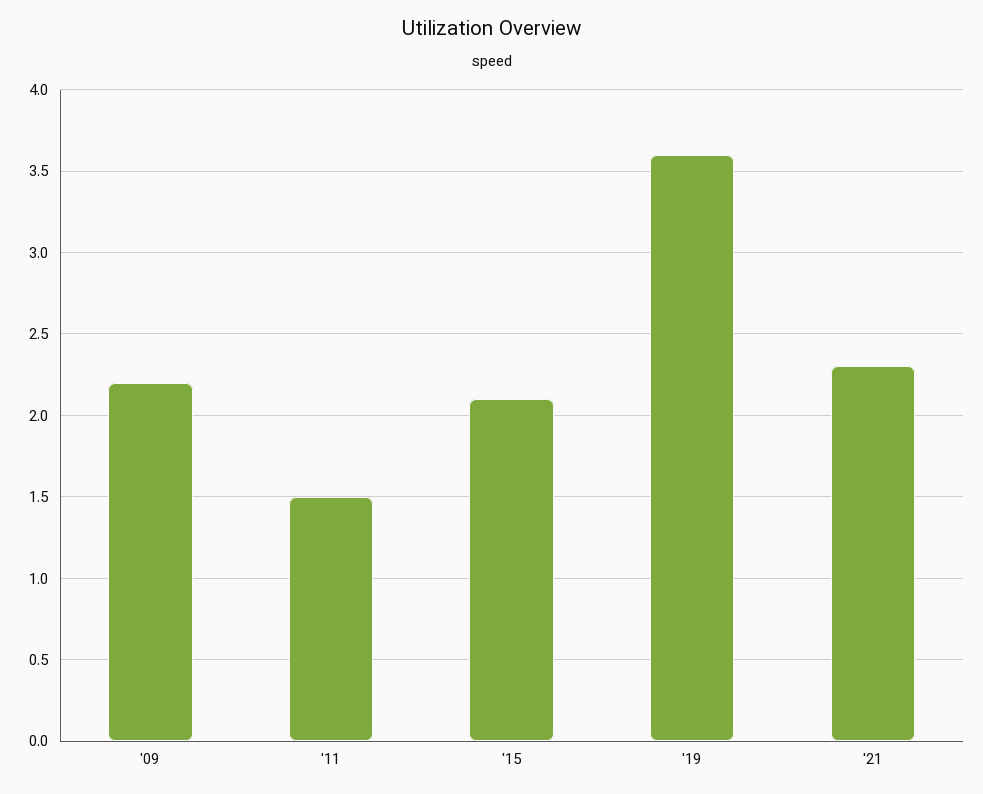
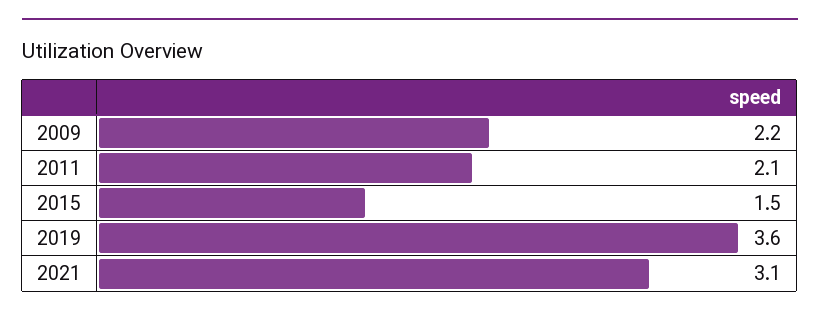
'11: 1.5 -> 2.1
'15: 2.1 -> 1.5
'21: 2.3 -> 3.1

